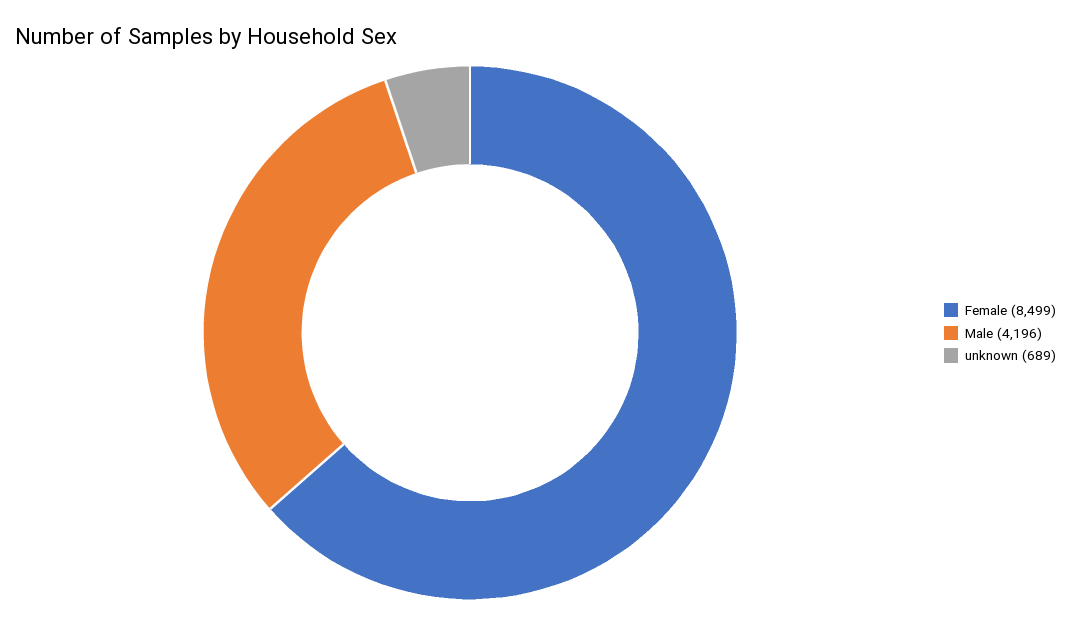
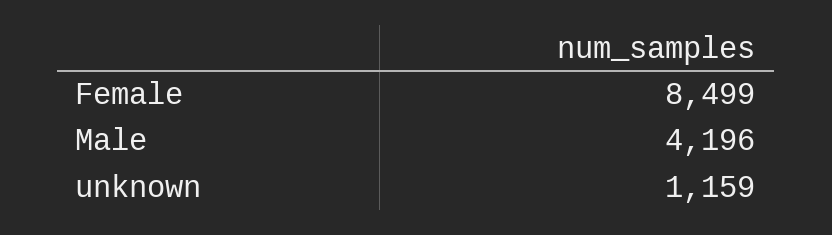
unknown: 689 -> 1159

